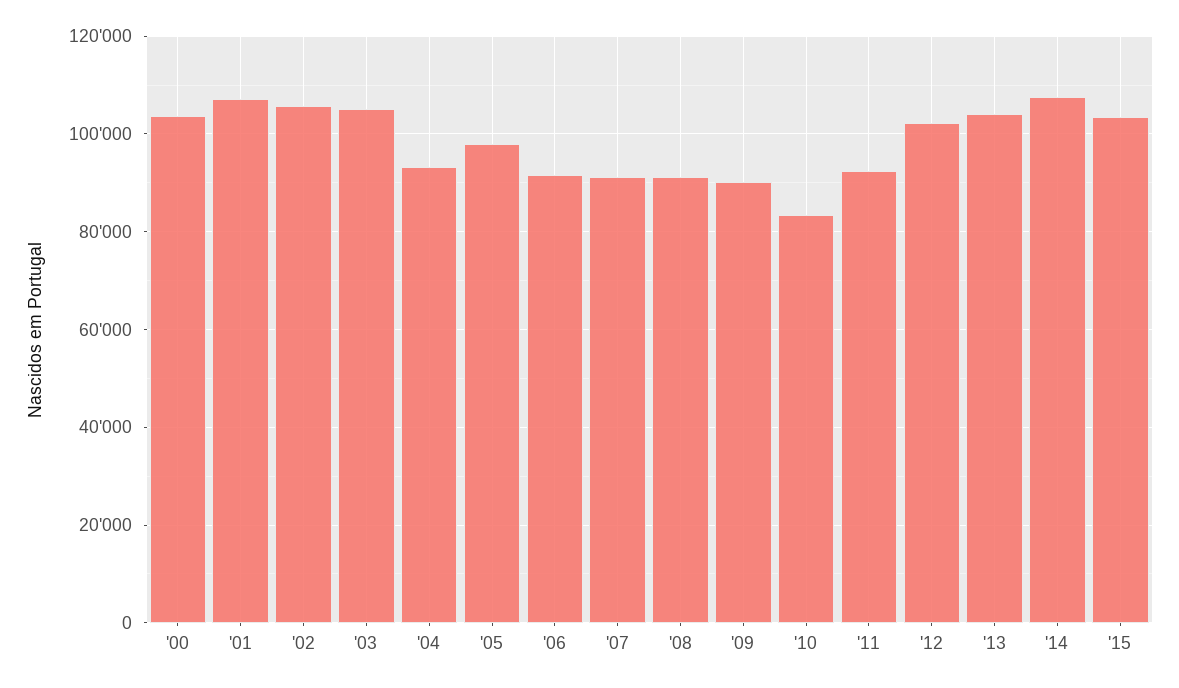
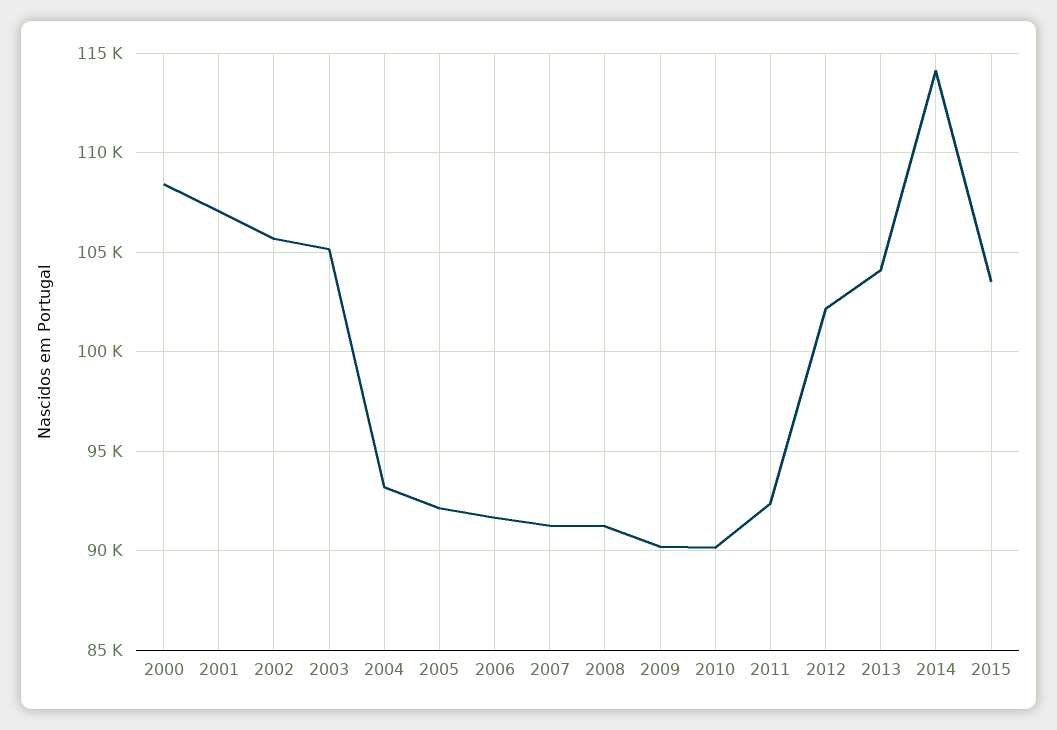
'00: 104000 -> 108500
'05: 98000 -> 92000
'10: 84000 -> 90000
'14: 108000 -> 114000

